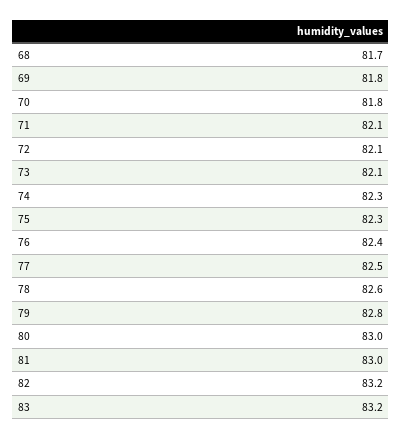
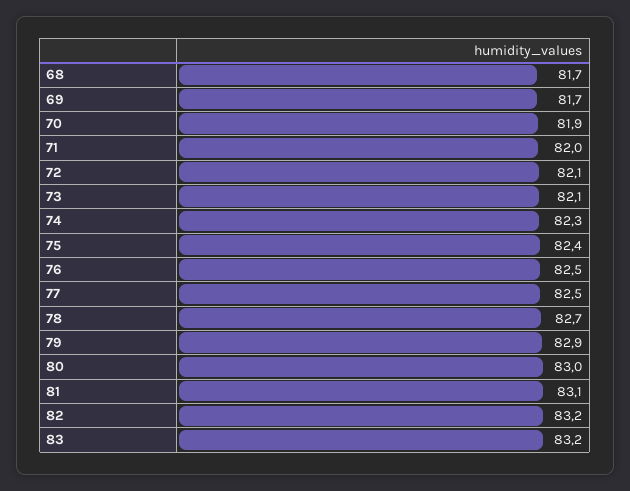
69: 81.8 -> 81.7
70: 81.8 -> 81.9
71: 82.1 -> 82
75: 82.3 -> 82.4
76: 82.4 -> 82.5
78: 82.6 -> 82.7
79: 82.8 -> 82.9
81: 83 -> 83.1

